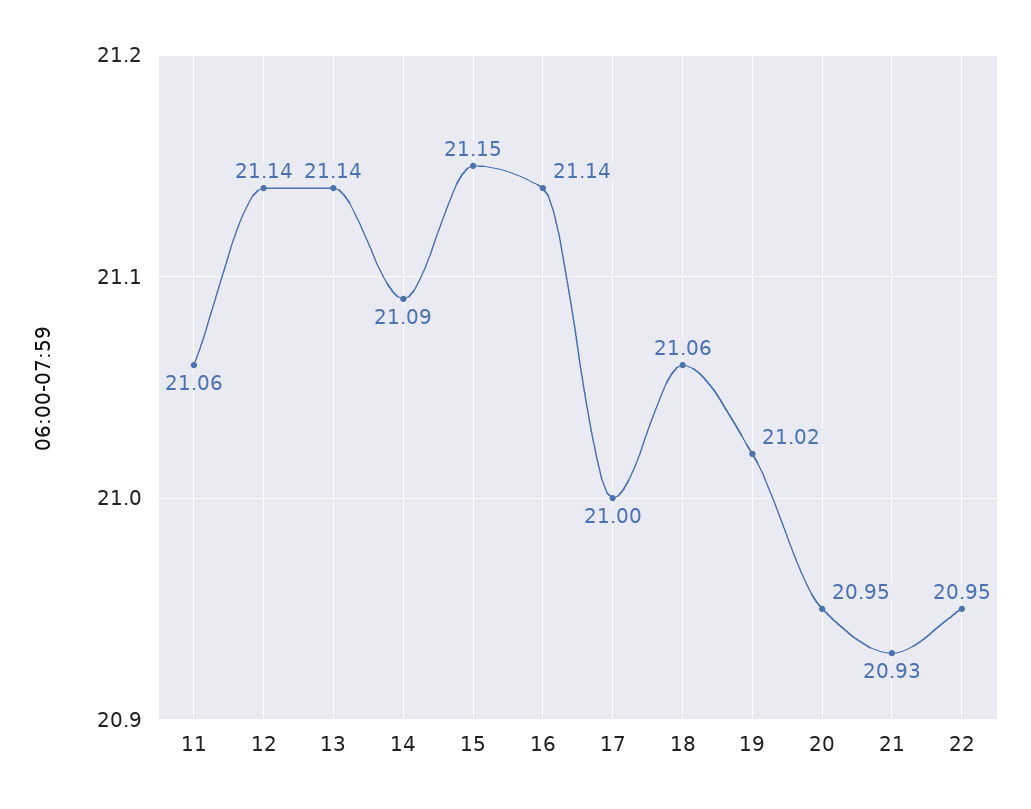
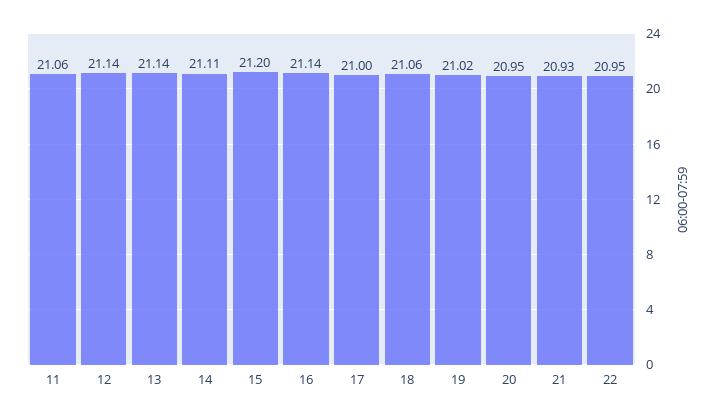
14: 21.09 -> 21.11
15: 21.15 -> 21.2

